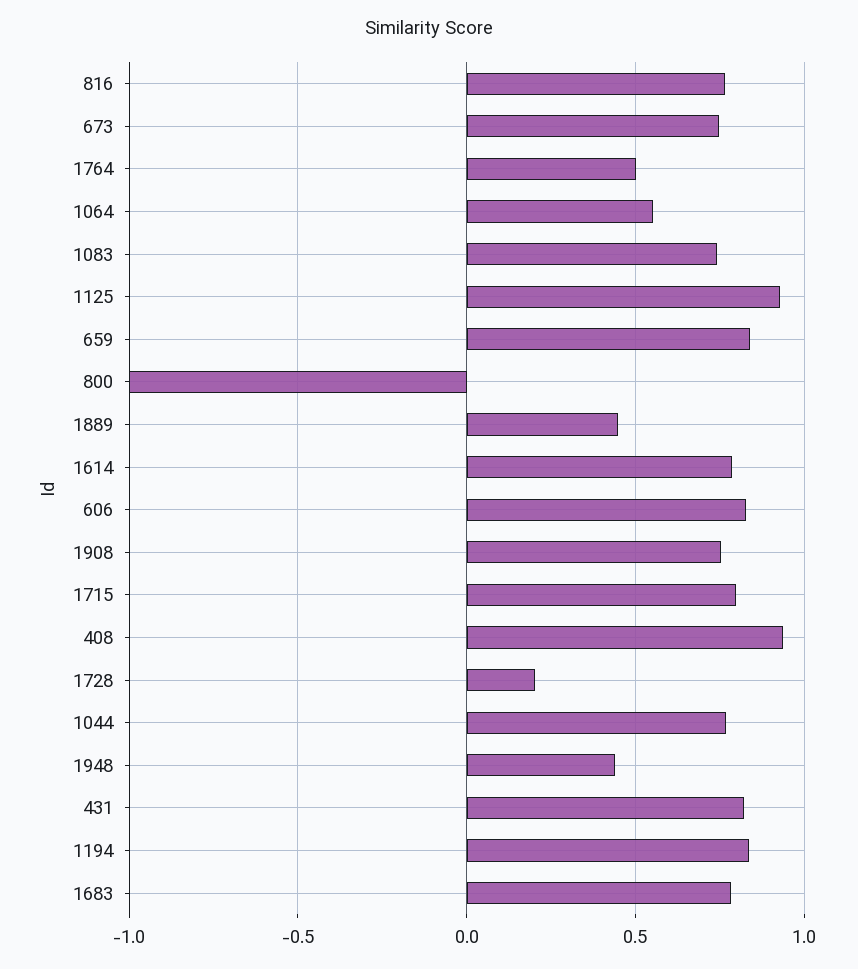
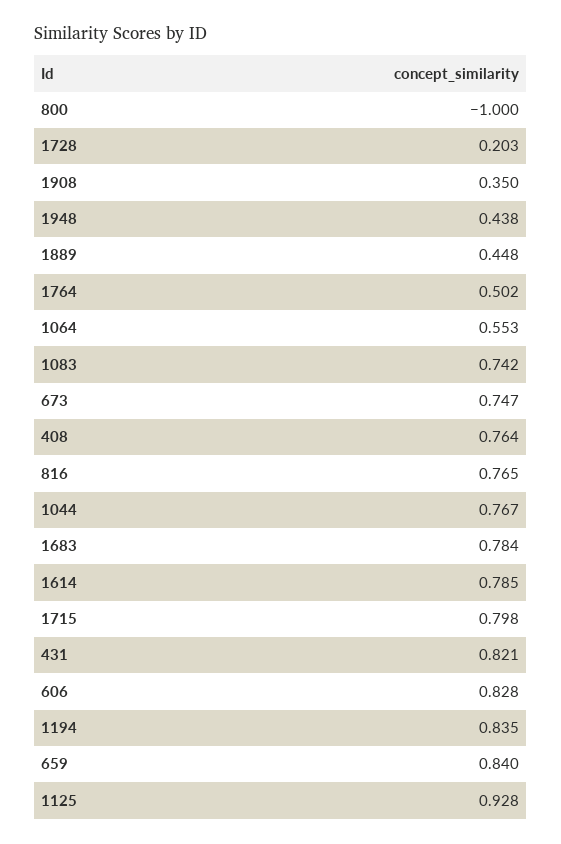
1908: 0.75 -> 0.35
408: 0.95 -> 0.764

